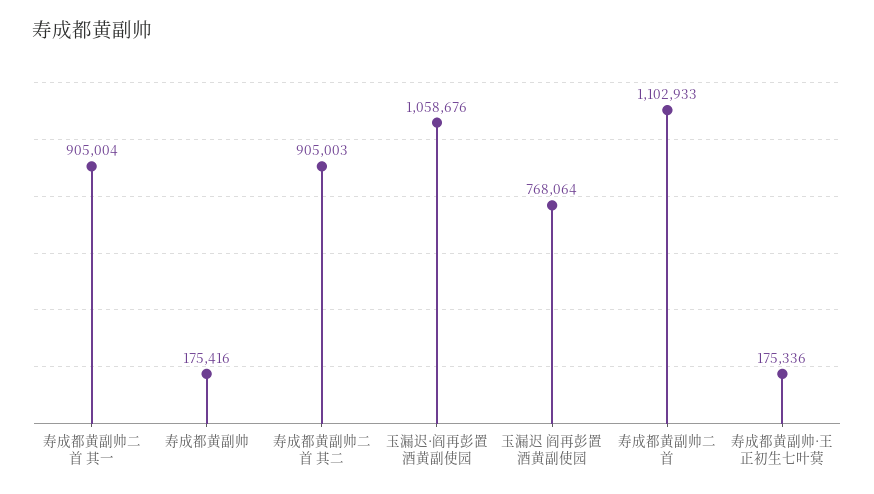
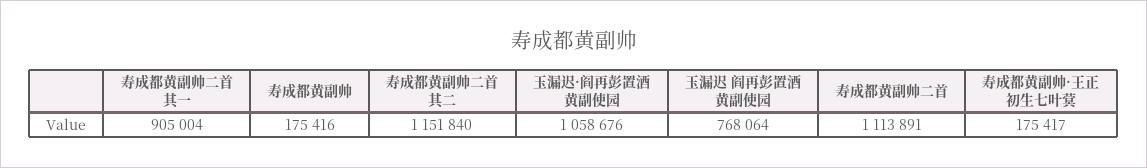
寿成都黄副帅二首 其二: 905003 -> 1151840
寿成都黄副帅二首: 1102933 -> 1113891
寿成都黄副帅·王正初生七叶蓂: 175336 -> 175417

